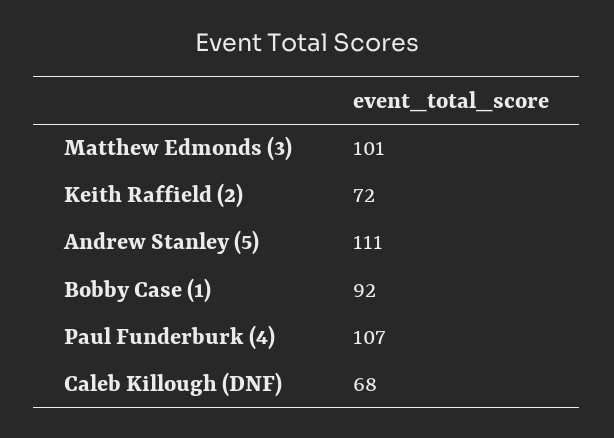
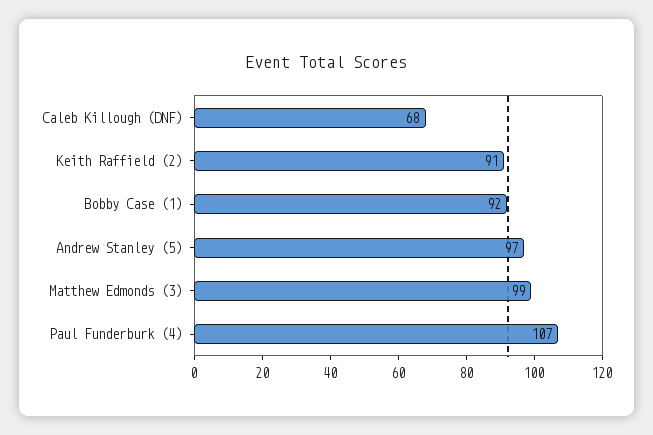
Matthew Edmonds (3): 101 -> 99
Keith Raffield (2): 72 -> 91
Andrew Stanley (5): 111 -> 97

